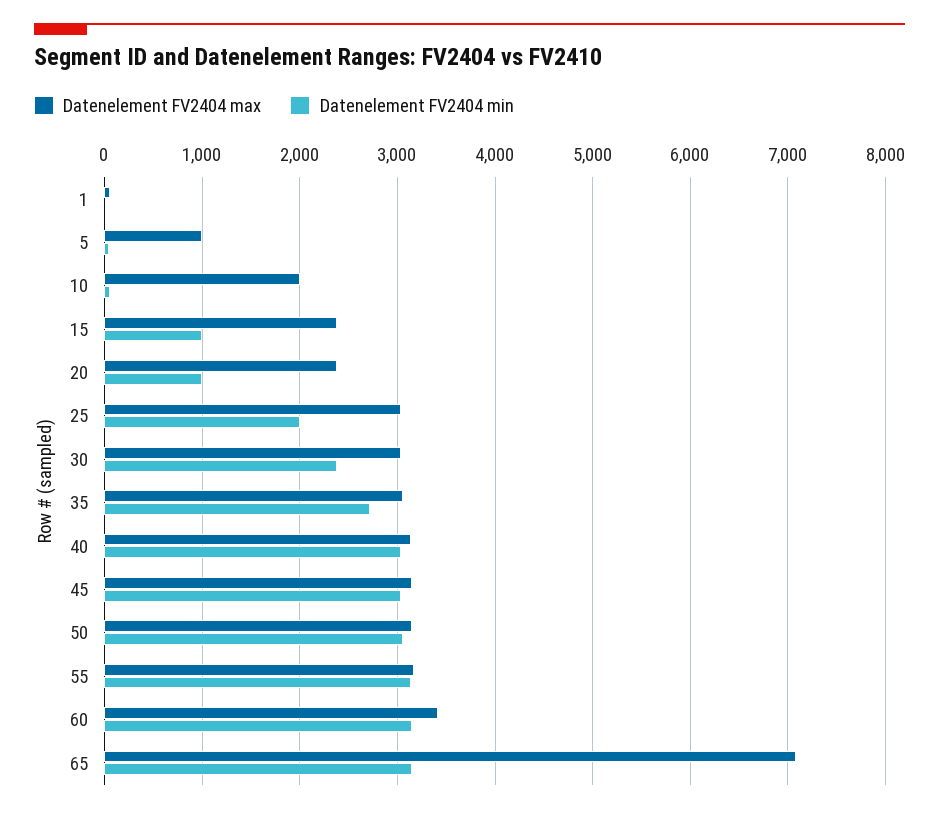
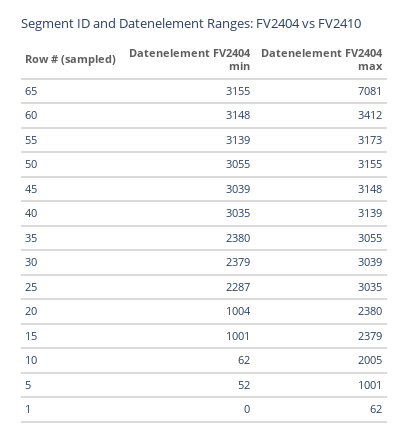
Datenelement FV2404 min, 25: 2000 -> 2287
Datenelement FV2404 min, 35: 2700 -> 2380

